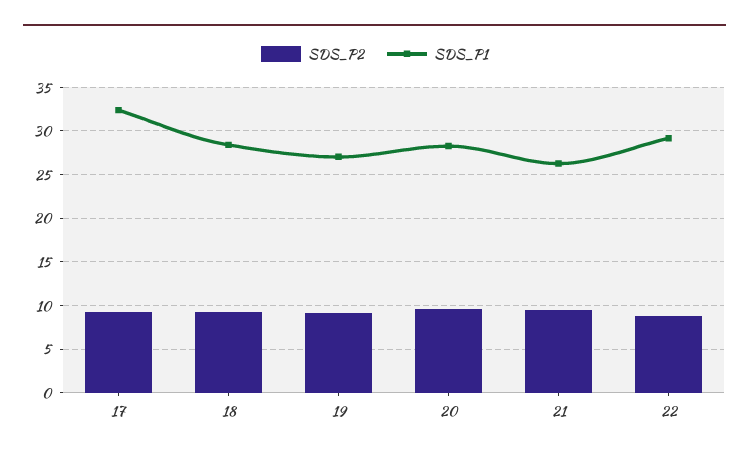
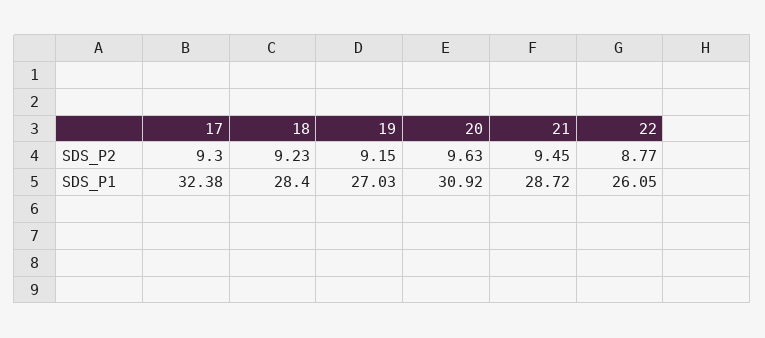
SDS_P1, 20: 28 -> 30.92
SDS_P1, 21: 26 -> 28.72
SDS_P1, 22: 29 -> 26.05

